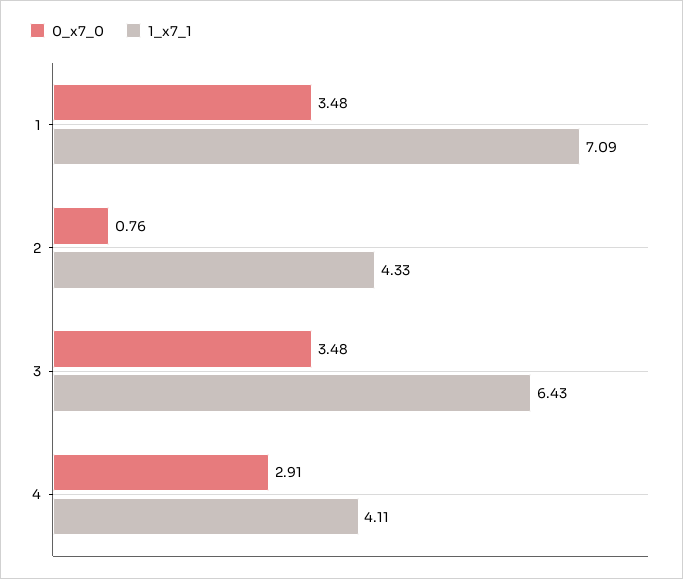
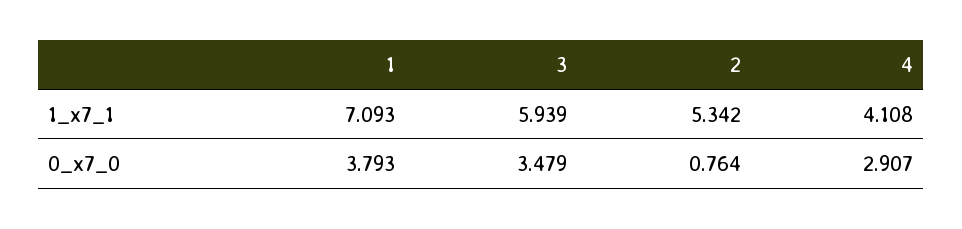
0_x7_0, 1: 3.48 -> 3.793
1_x7_1, 2: 4.33 -> 5.342
1_x7_1, 3: 6.43 -> 5.939

